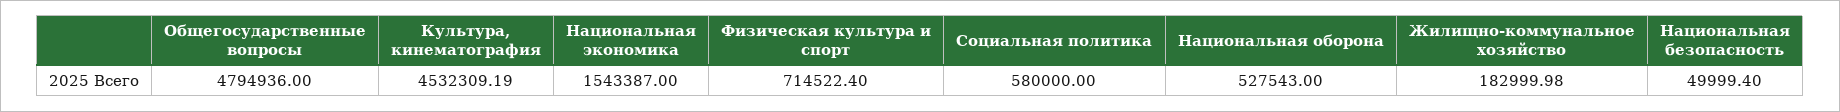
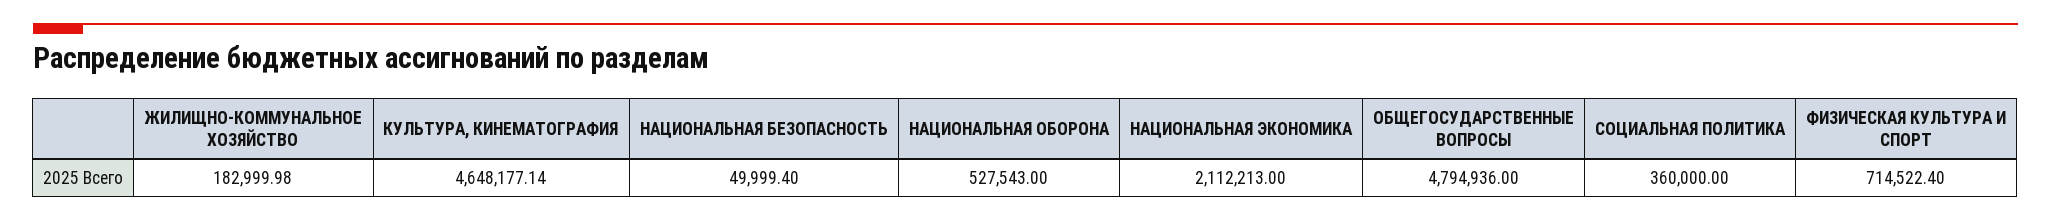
Культура, кинематография: 4532309.19 -> 4648177.14
Национальная экономика: 1543387 -> 2112213
Социальная политика: 580000 -> 360000

